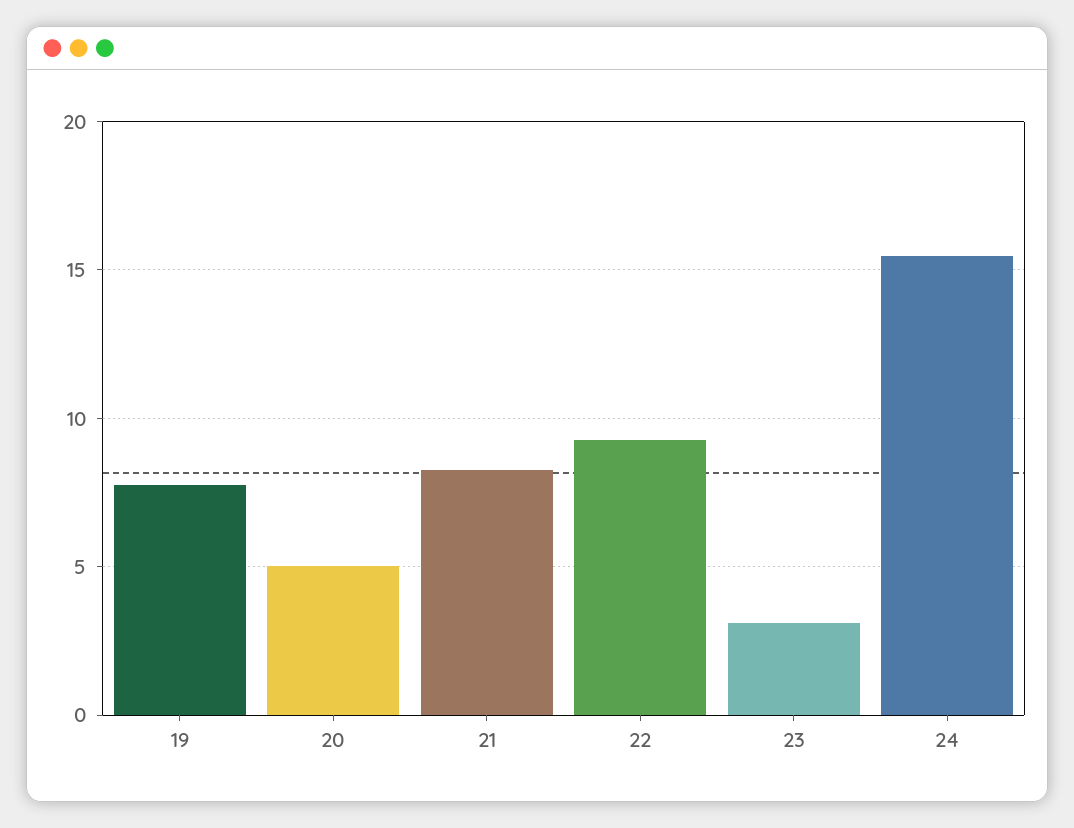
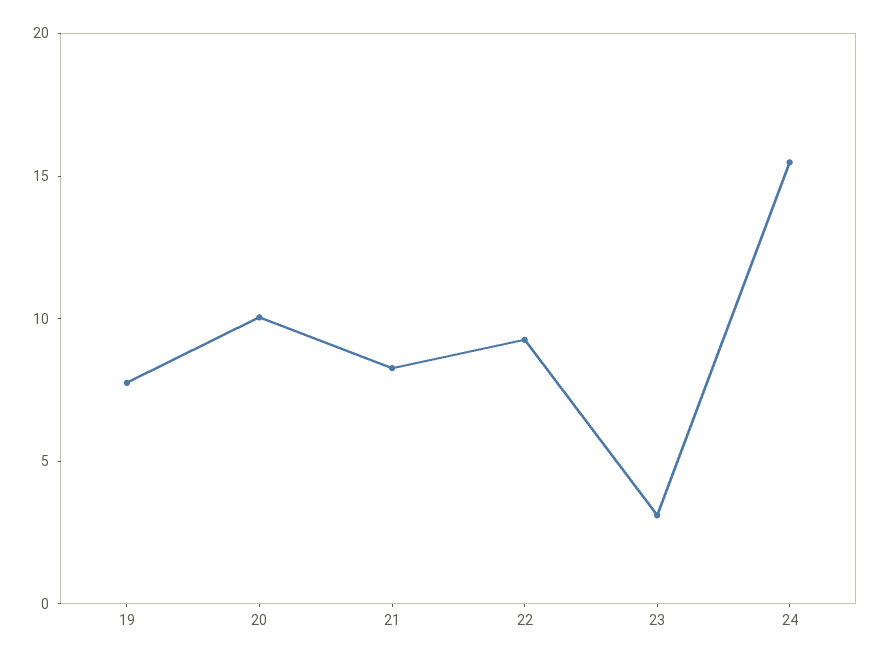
20: 5 -> 10

